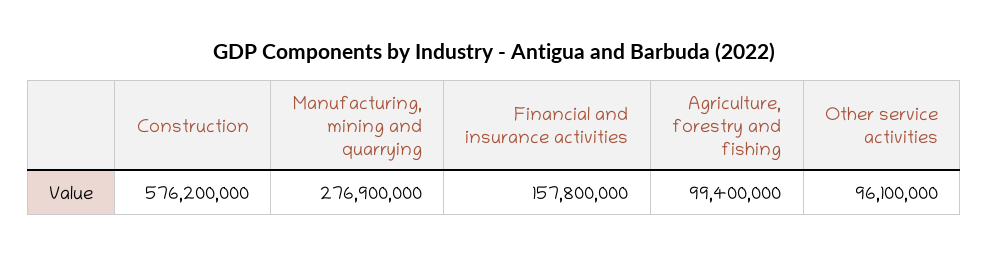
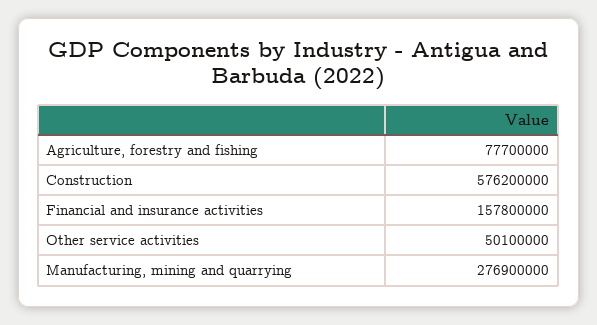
Agriculture, forestry and fishing: 99400000 -> 77700000
Other service activities: 96100000 -> 50100000

